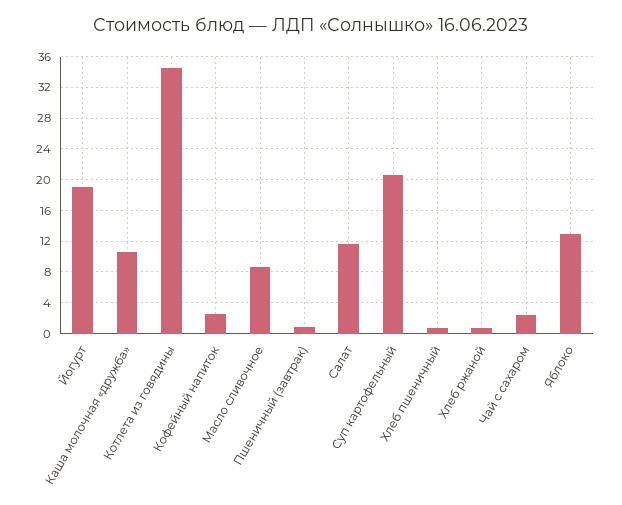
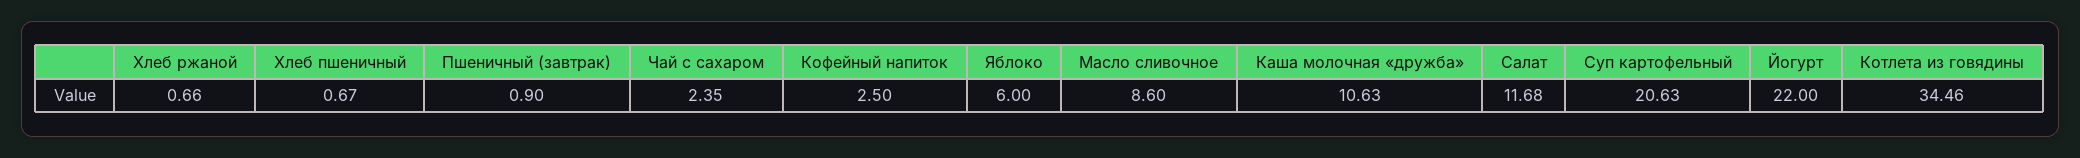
Йогурт: 19 -> 22
Яблоко: 13 -> 6

